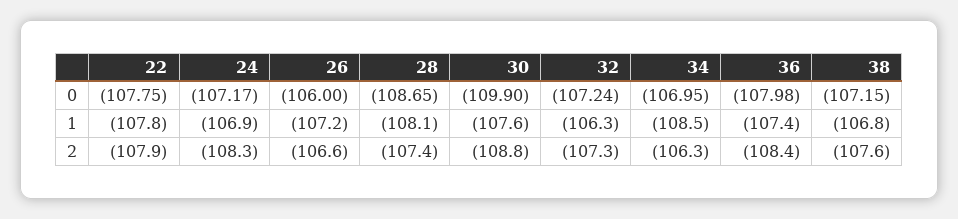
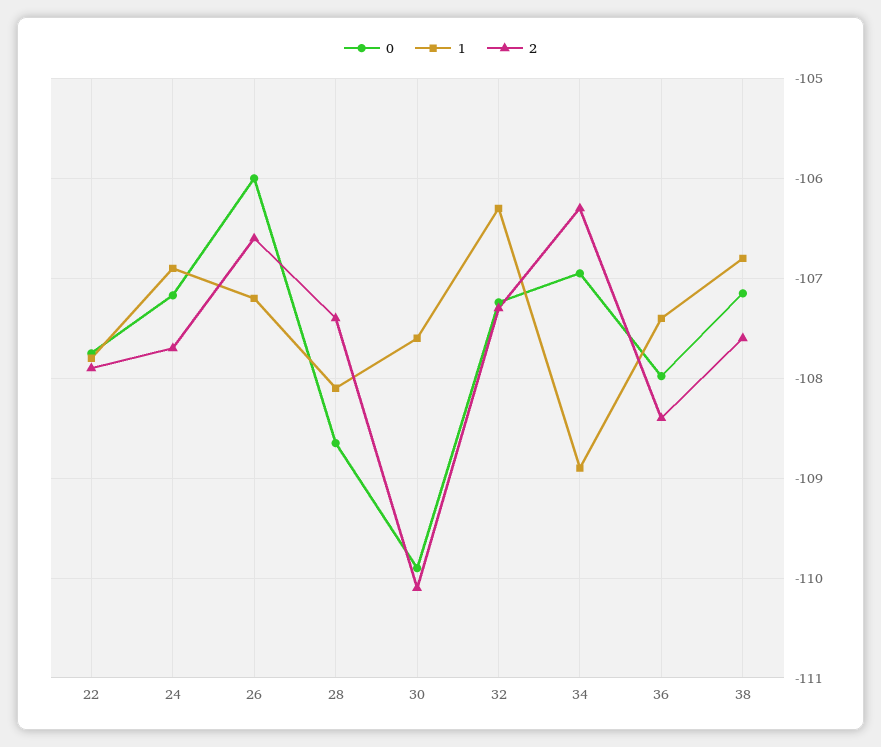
1, 34: -108.5 -> -108.9
2, 24: -108.3 -> -107.7
2, 30: -108.8 -> -110.1

